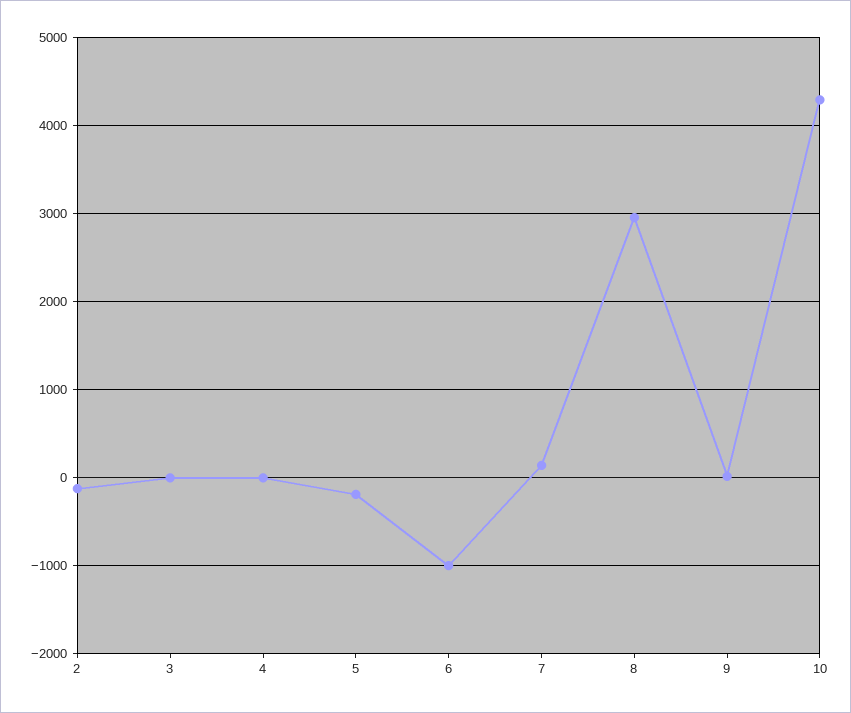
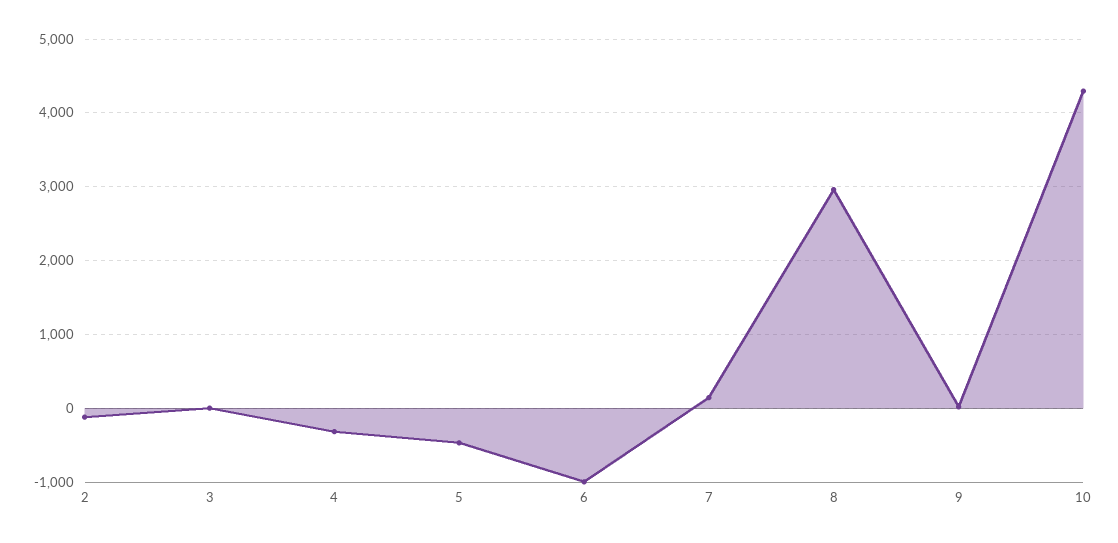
4: 0 -> -300
5: -200 -> -500

